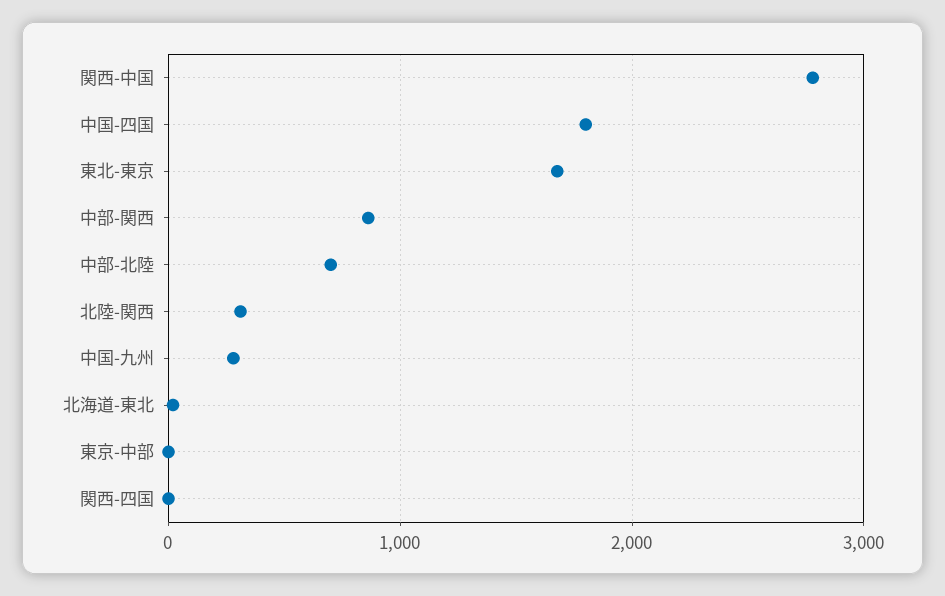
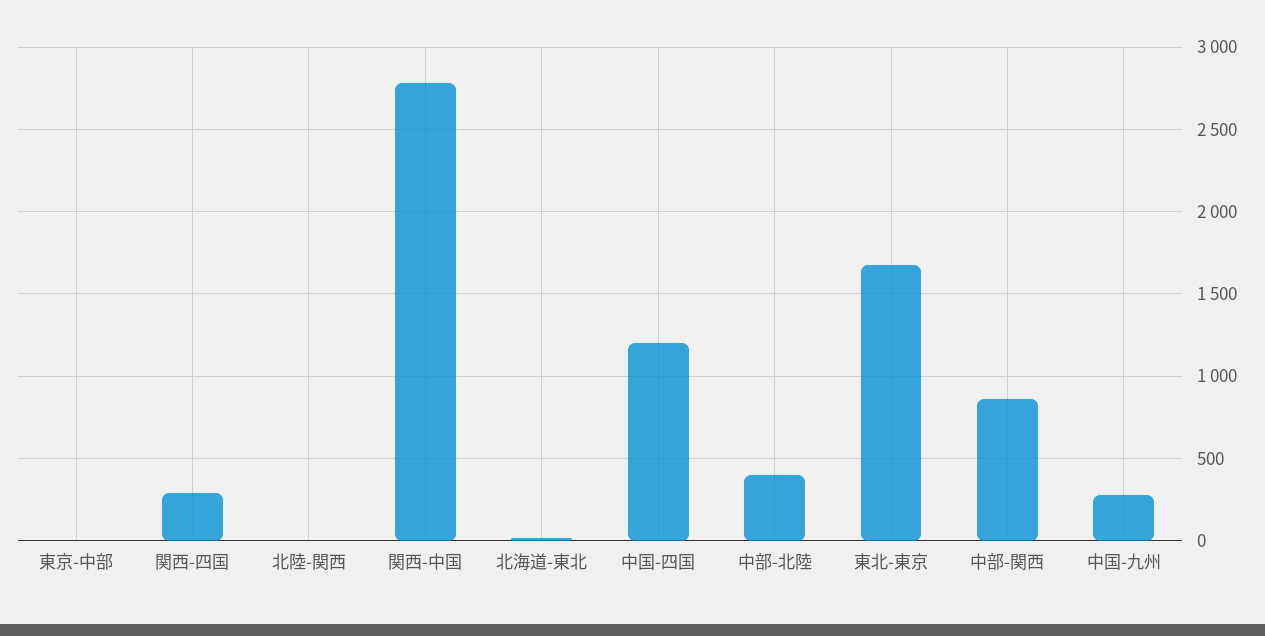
中国-四国: 1800 -> 1200
中部-北陸: 700 -> 400
北陸-関西: 300 -> 0
関西-四国: 0 -> 300

